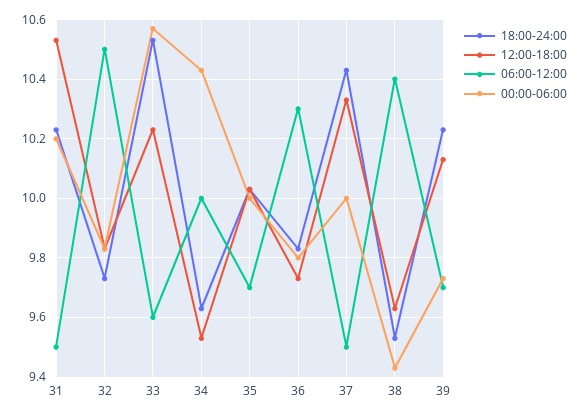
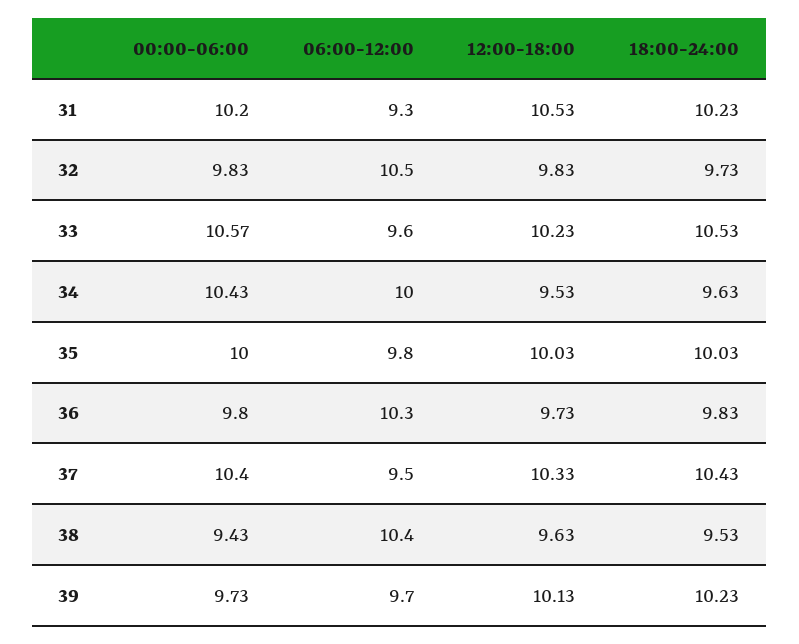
06:00-12:00, 31: 9.5 -> 9.3
06:00-12:00, 35: 9.7 -> 9.8
00:00-06:00, 37: 10 -> 10.4

